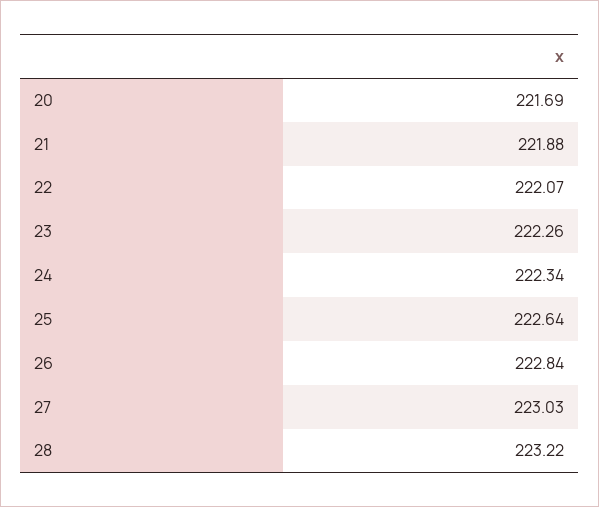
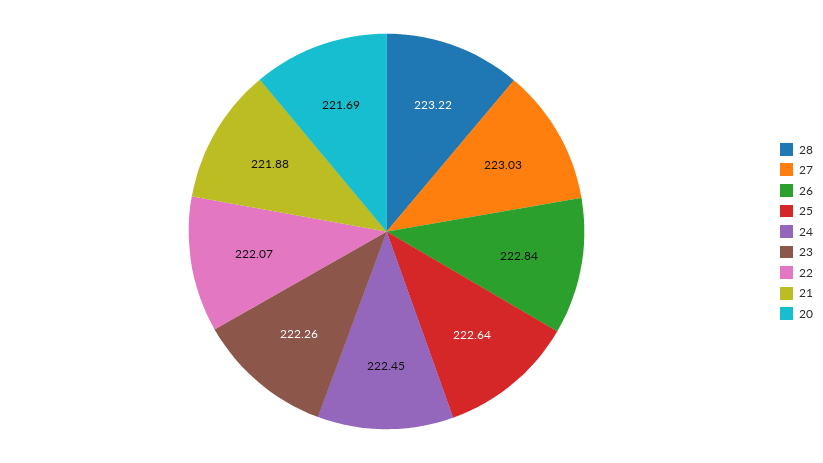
24: 222.34 -> 222.45

